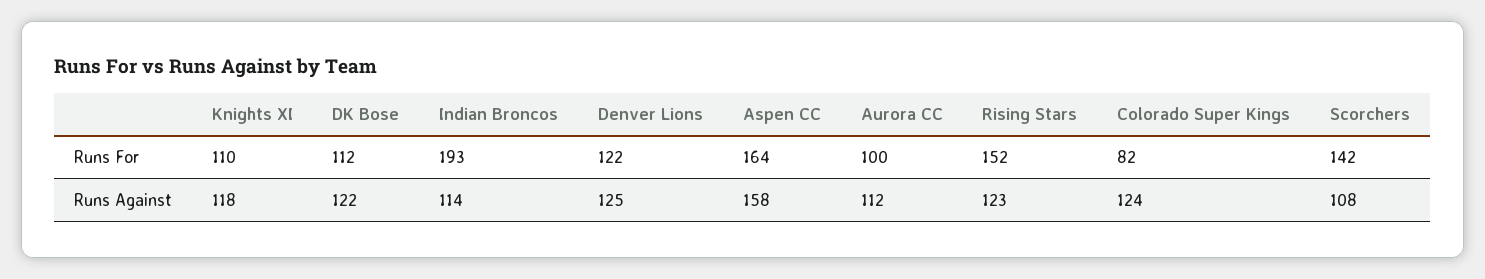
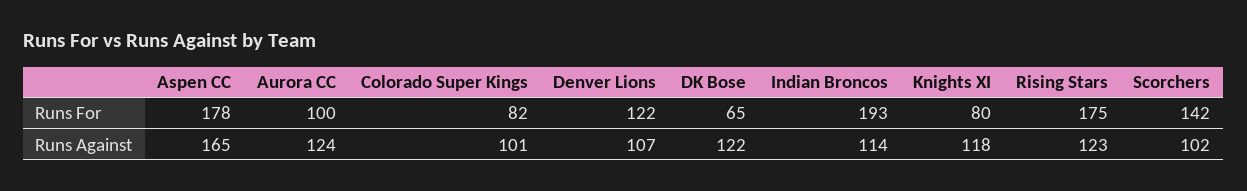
Knights XI, Runs For: 110 -> 80
DK Bose, Runs For: 112 -> 65
Aspen CC, Runs For: 164 -> 178
Rising Stars, Runs For: 152 -> 175
Denver Lions, Runs Against: 125 -> 107
Aspen CC, Runs Against: 158 -> 165
Aurora CC, Runs Against: 112 -> 124
Colorado Super Kings, Runs Against: 124 -> 101
Scorchers, Runs Against: 108 -> 102

